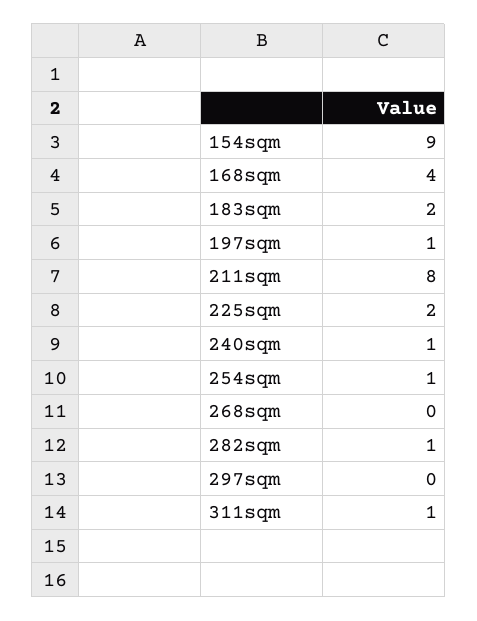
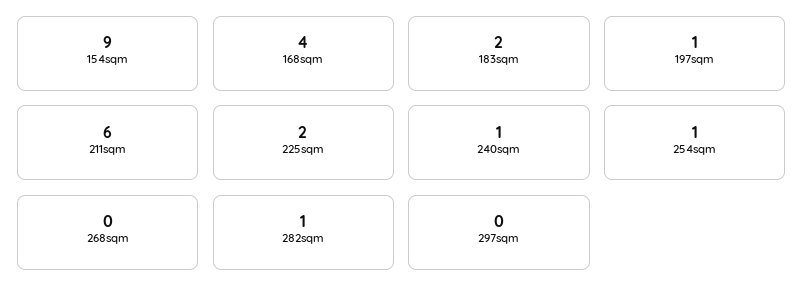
211sqm: 8 -> 6
311sqm: 1 -> none

